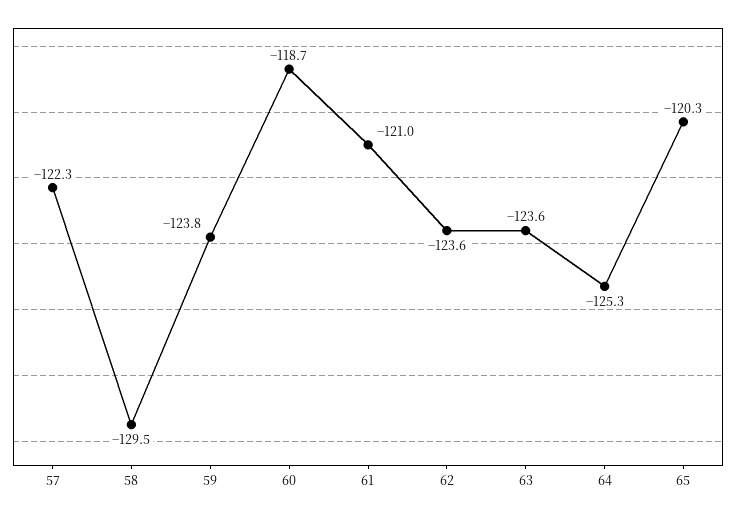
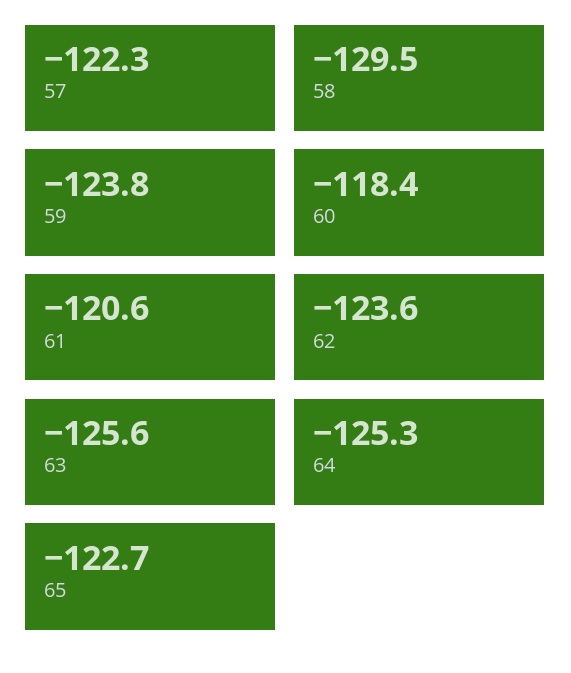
60: -118.7 -> -118.4
61: -121 -> -120.6
63: -123.6 -> -125.6
65: -120.3 -> -122.7

